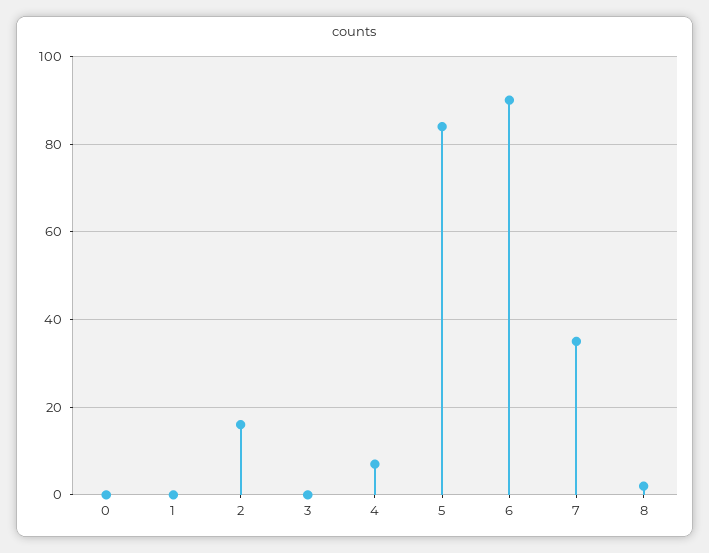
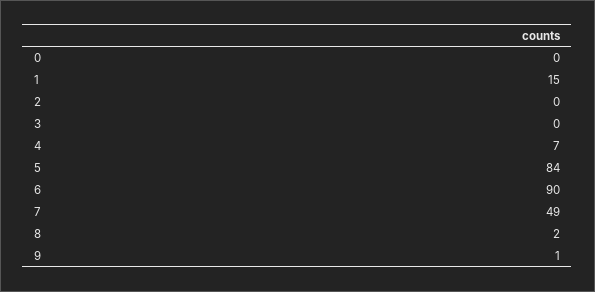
1: 0 -> 15
2: 15 -> 0
7: 35 -> 49
9: none -> 1

